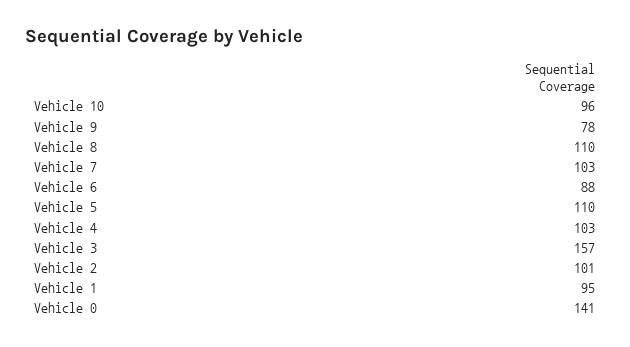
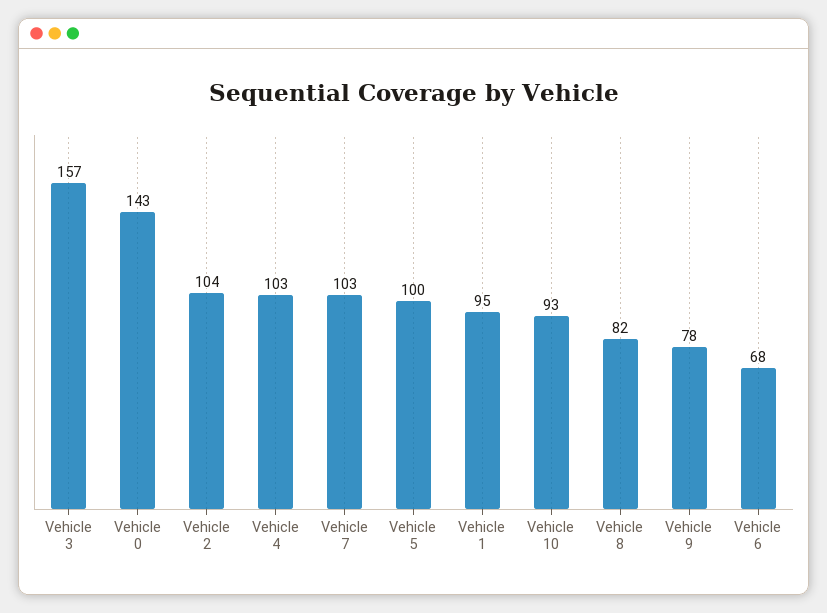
Vehicle 10: 96 -> 93
Vehicle 8: 110 -> 82
Vehicle 6: 88 -> 68
Vehicle 5: 110 -> 100
Vehicle 2: 101 -> 104
Vehicle 0: 141 -> 143

